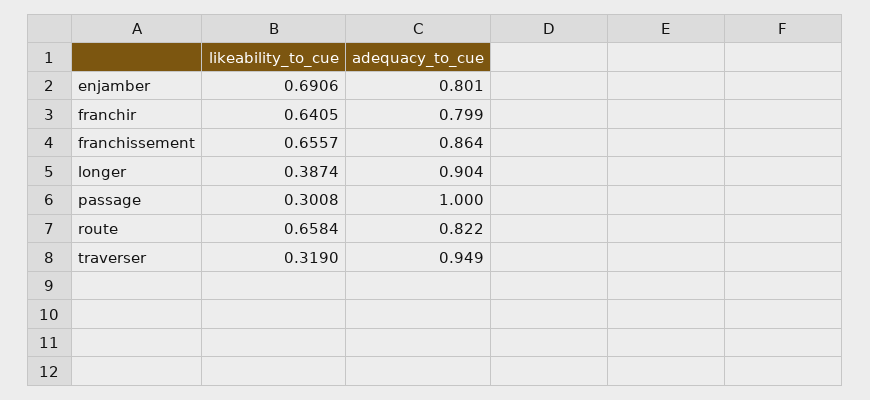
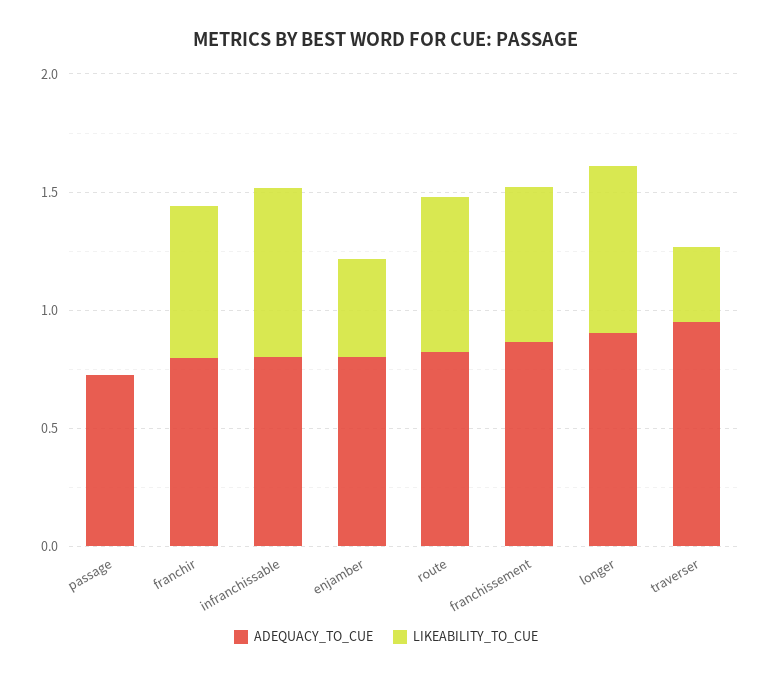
likeability_to_cue, enjamber: 0.6906 -> 0.4
likeability_to_cue, longer: 0.3874 -> 0.7
likeability_to_cue, passage: 0.3008 -> 0
adequacy_to_cue, passage: 1 -> 0.7
adequacy_to_cue, infranchissable: none -> 0.8
likeability_to_cue, infranchissable: none -> 0.7

